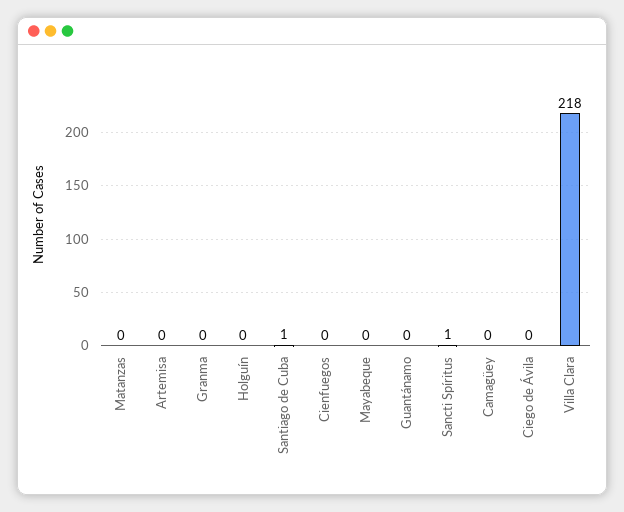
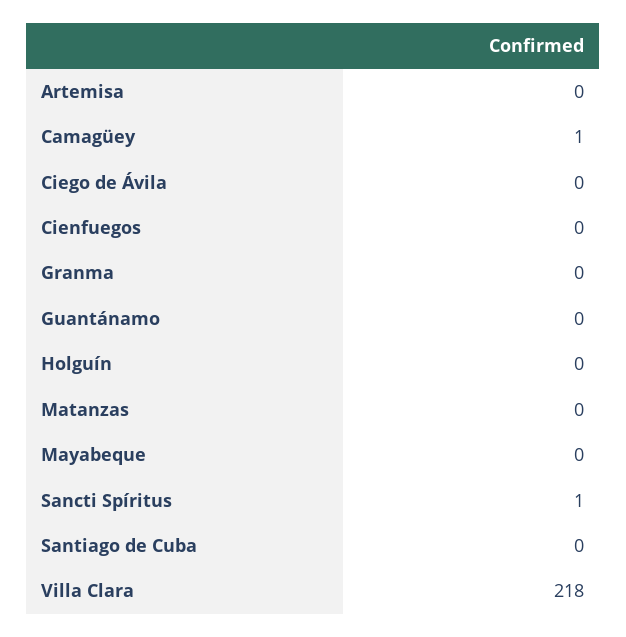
Santiago de Cuba: 1 -> 0
Camagüey: 0 -> 1

